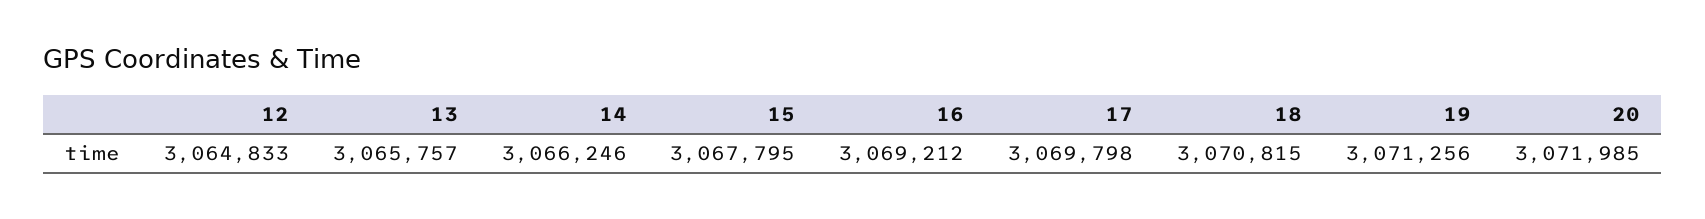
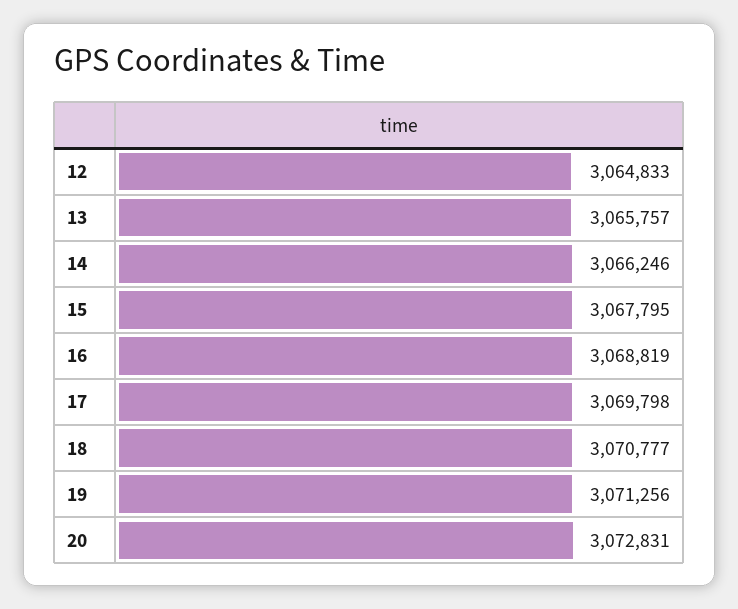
16: 3069212 -> 3068819
18: 3070815 -> 3070777
20: 3071985 -> 3072831

